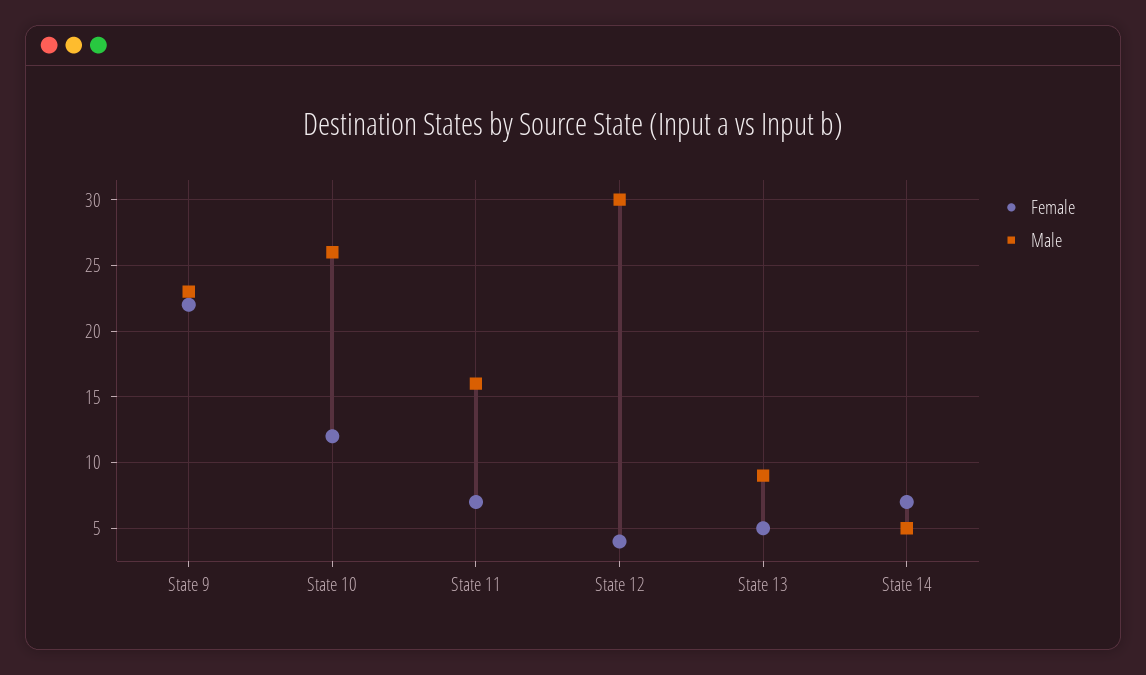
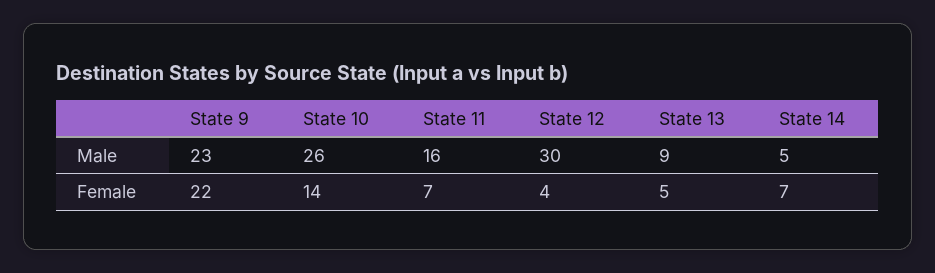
Female, State 10: 12 -> 14

